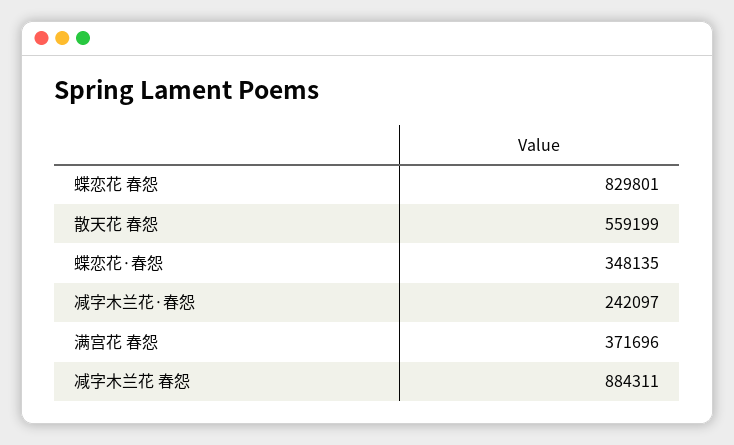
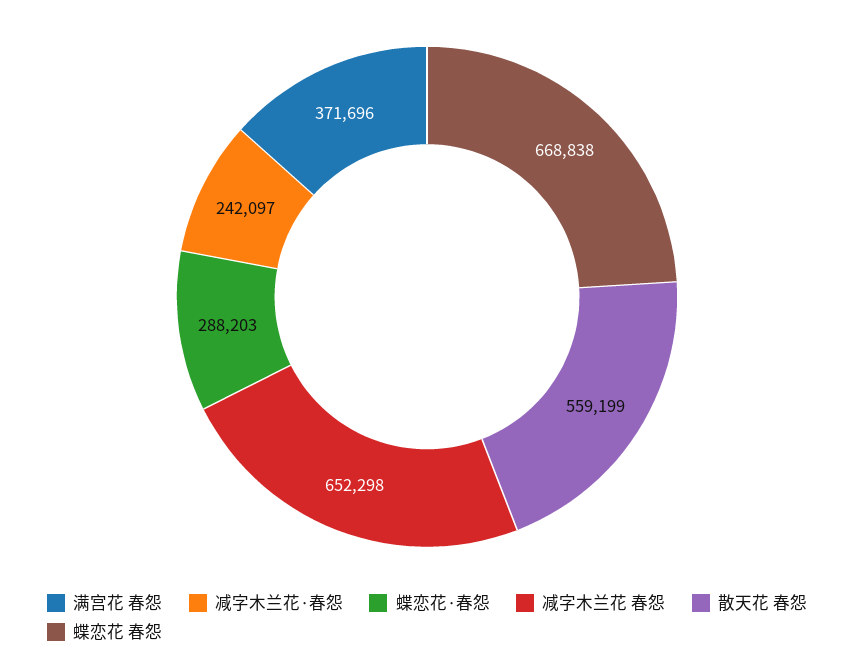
蝶恋花 春怨: 829801 -> 668838
蝶恋花·春怨: 348135 -> 288203
减字木兰花 春怨: 884311 -> 652298

